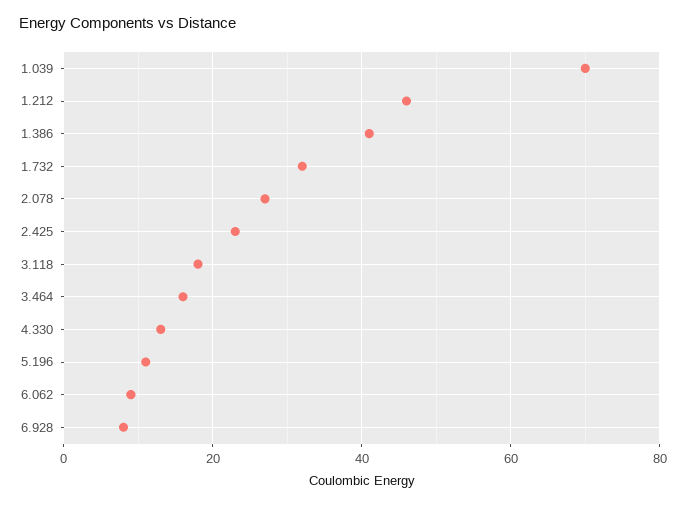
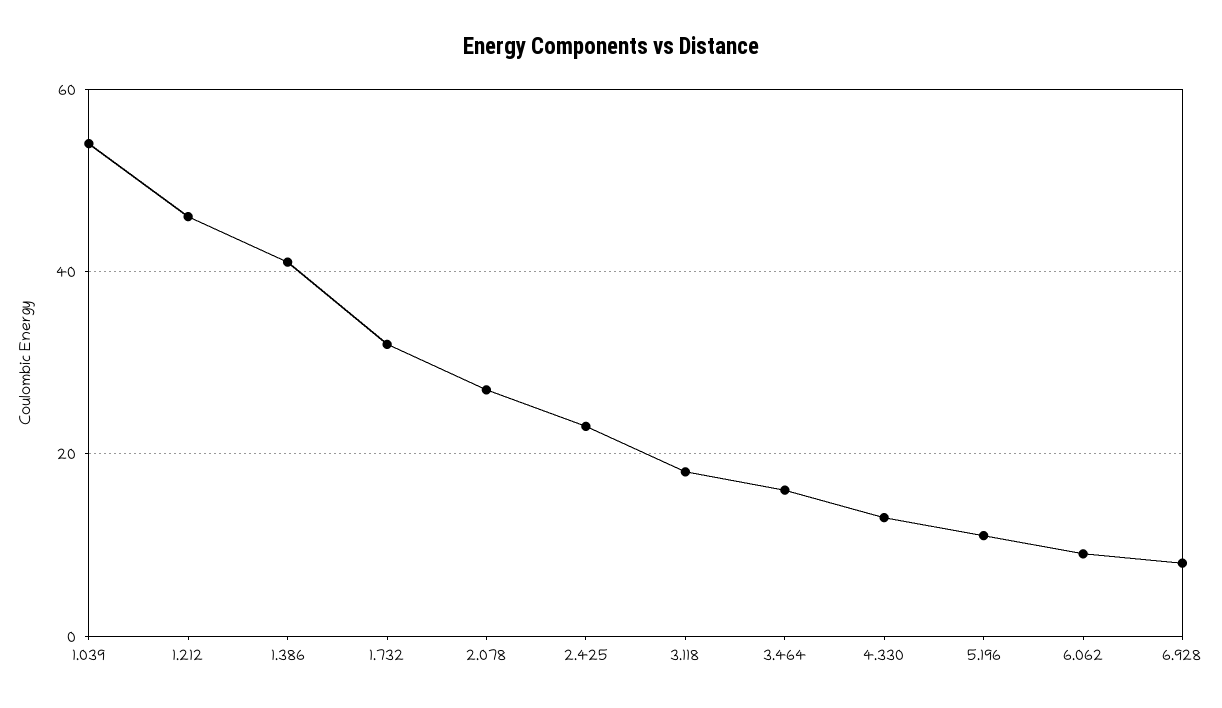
1.039: 70 -> 55

